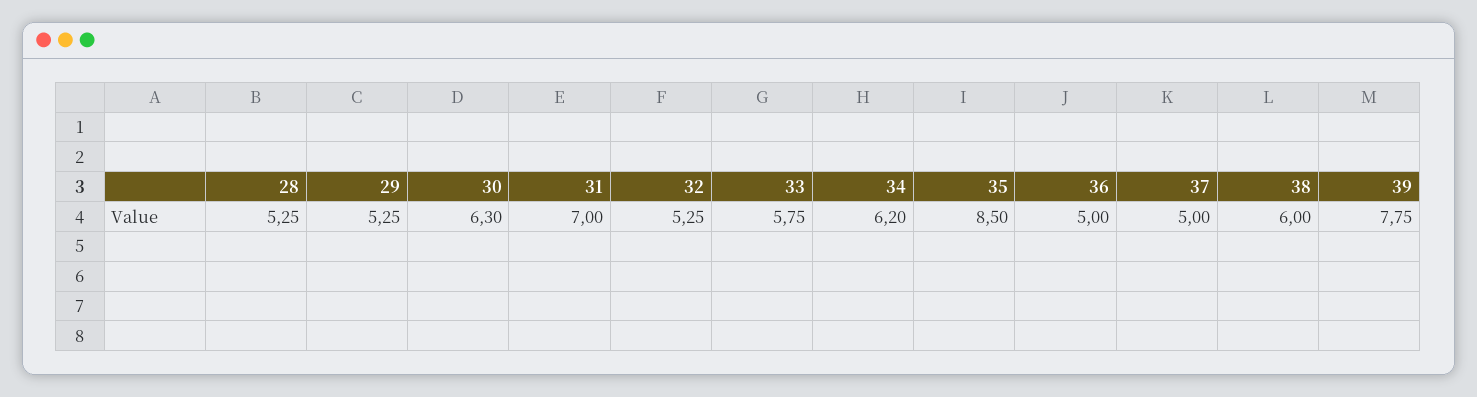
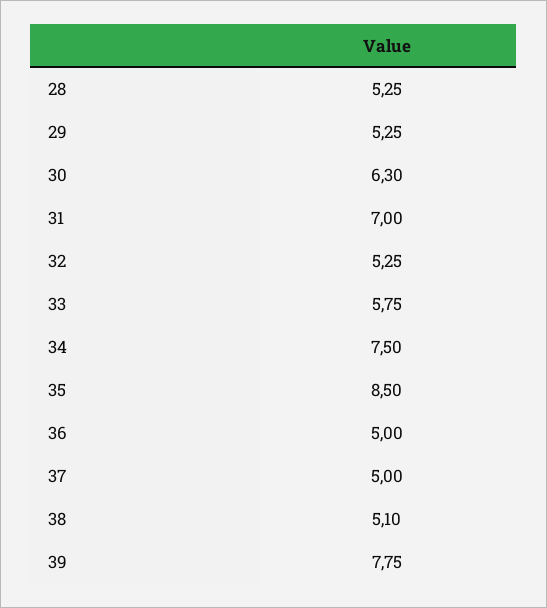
34: 6.2 -> 7.5
38: 6 -> 5.1

